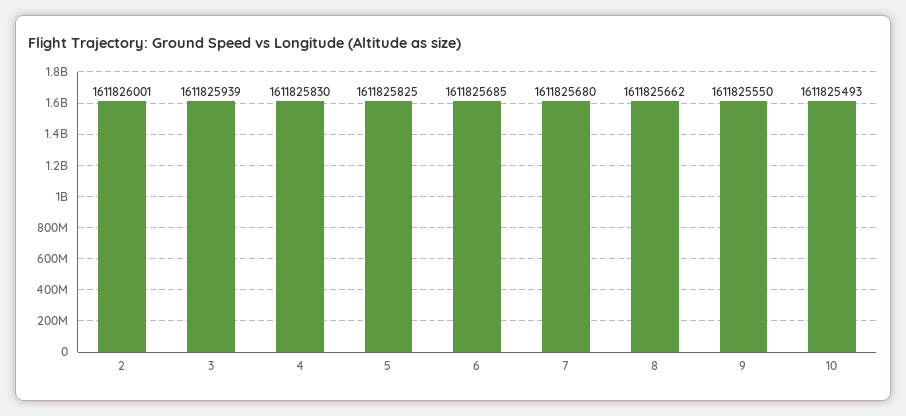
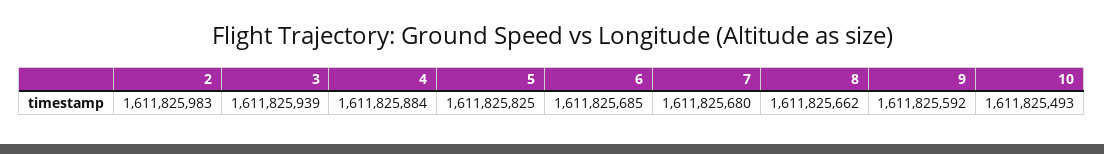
2: 1611826001 -> 1611825983
4: 1611825830 -> 1611825884
9: 1611825550 -> 1611825592

